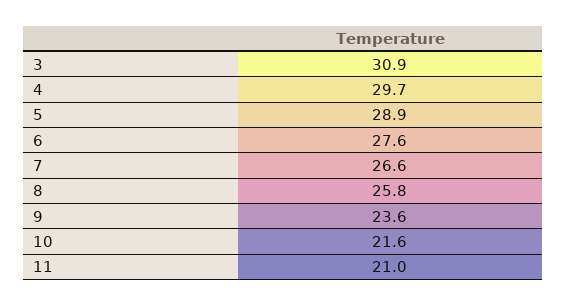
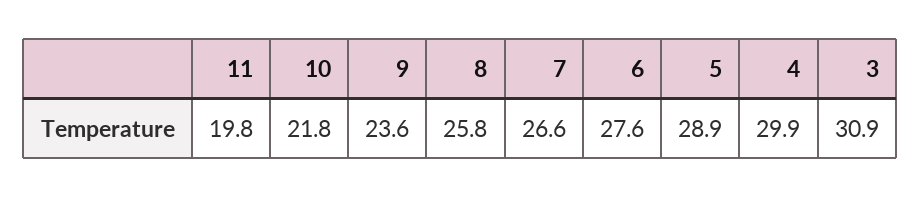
4: 29.7 -> 29.9
10: 21.6 -> 21.8
11: 21 -> 19.8

